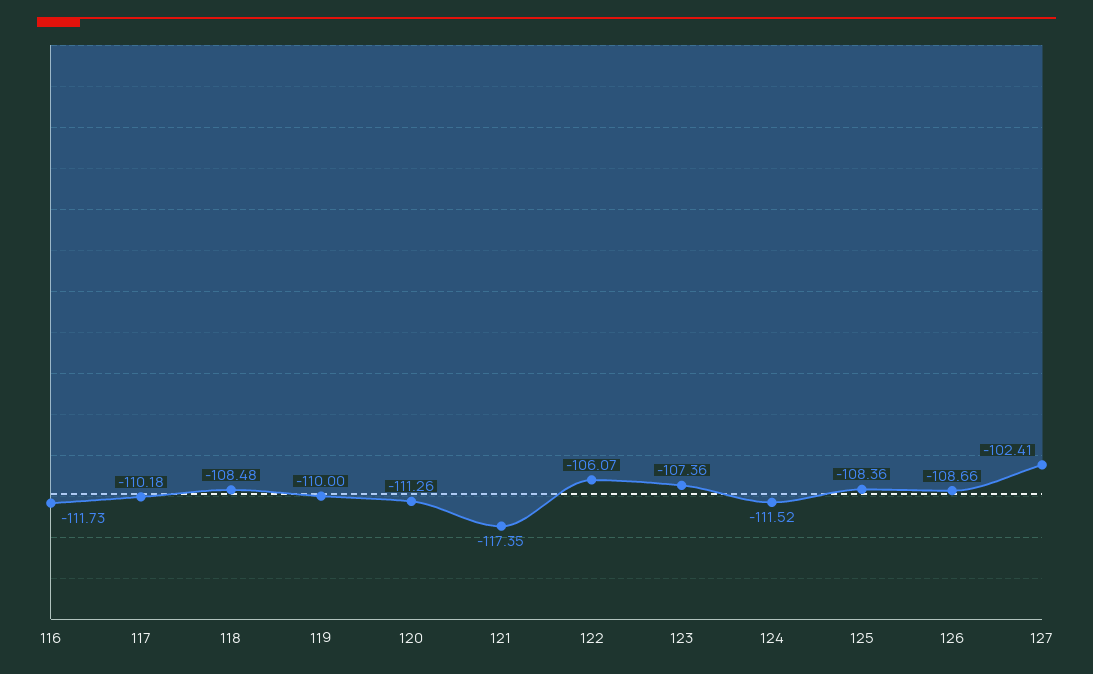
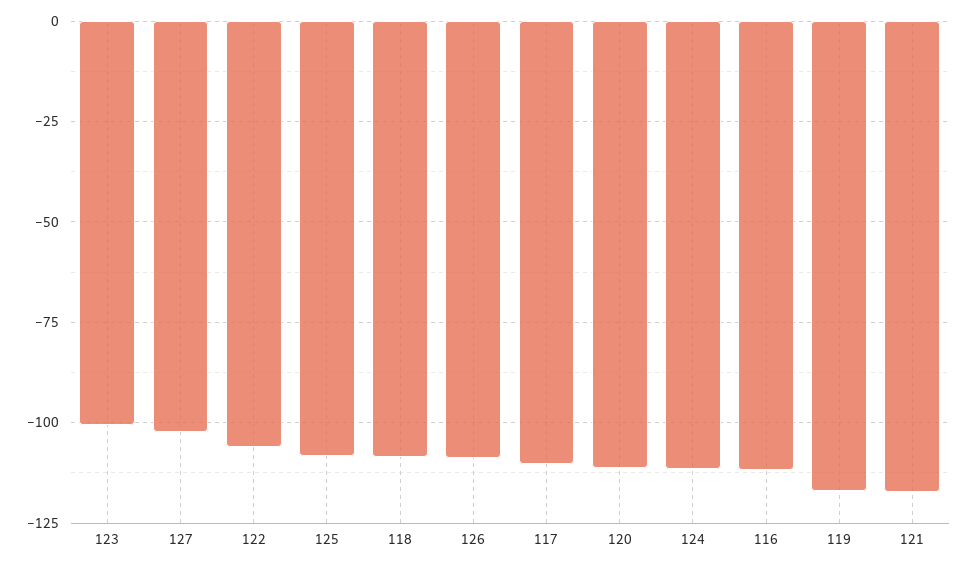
119: -110 -> -117.5
123: -107.36 -> -100

